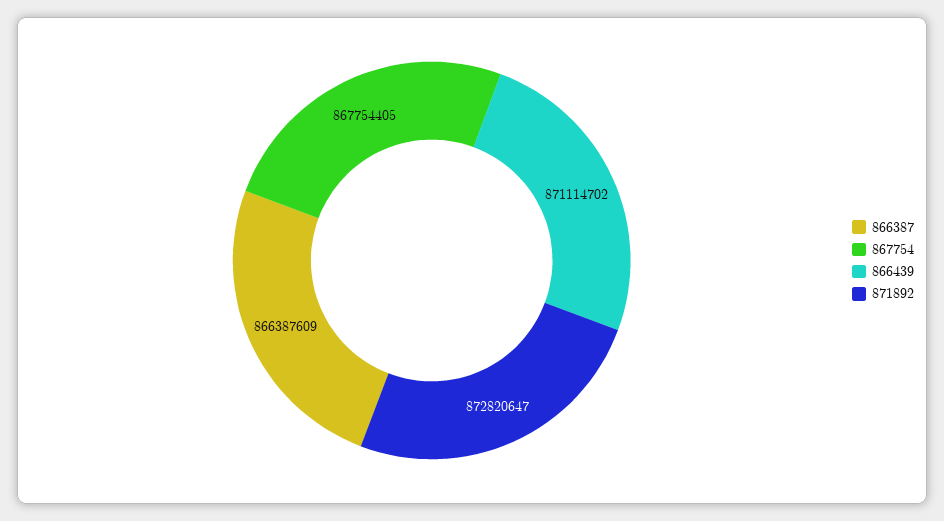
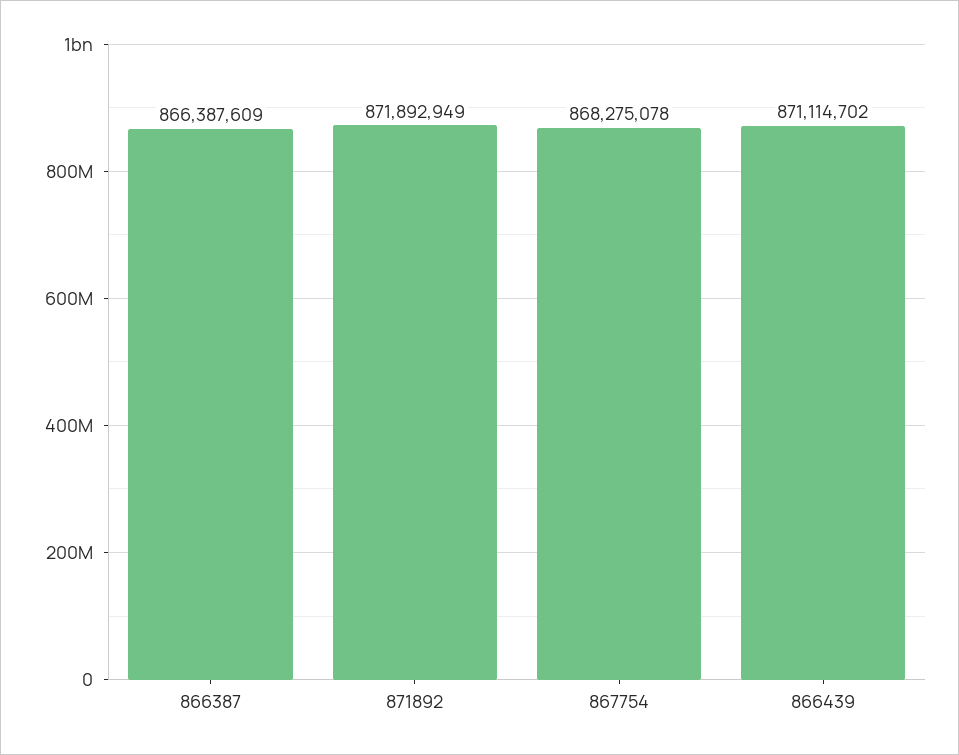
867754: 867754405 -> 868275078
871892: 872820647 -> 871892949

